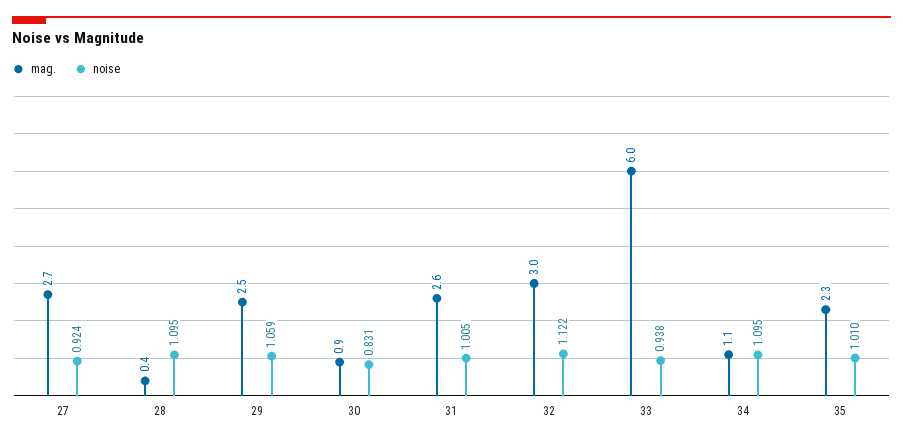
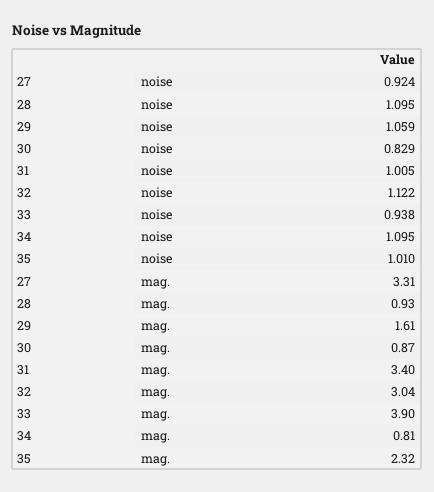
mag., 27: 2.7 -> 3.31
mag., 28: 0.4 -> 0.93
mag., 29: 2.5 -> 1.61
noise, 30: 0.831 -> 0.829
mag., 31: 2.6 -> 3.4
mag., 33: 6 -> 3.9
mag., 34: 1.1 -> 0.81

